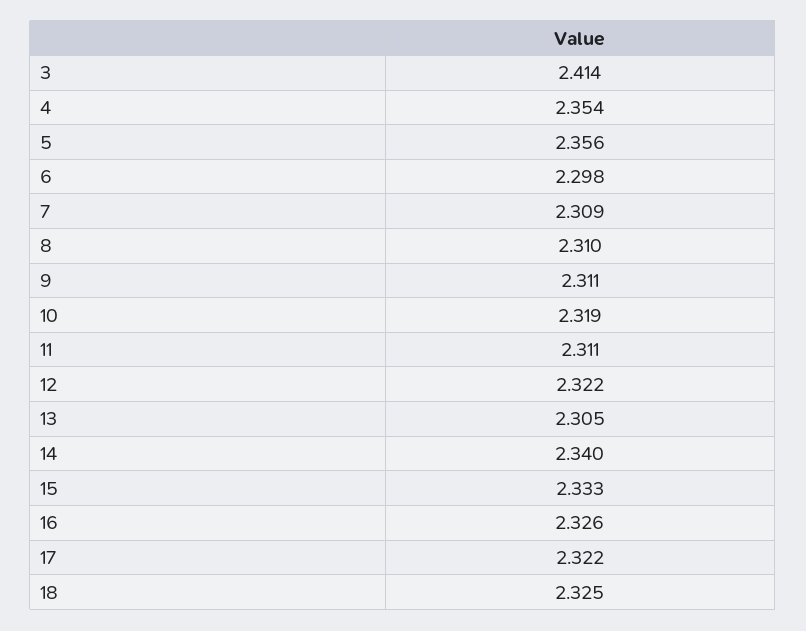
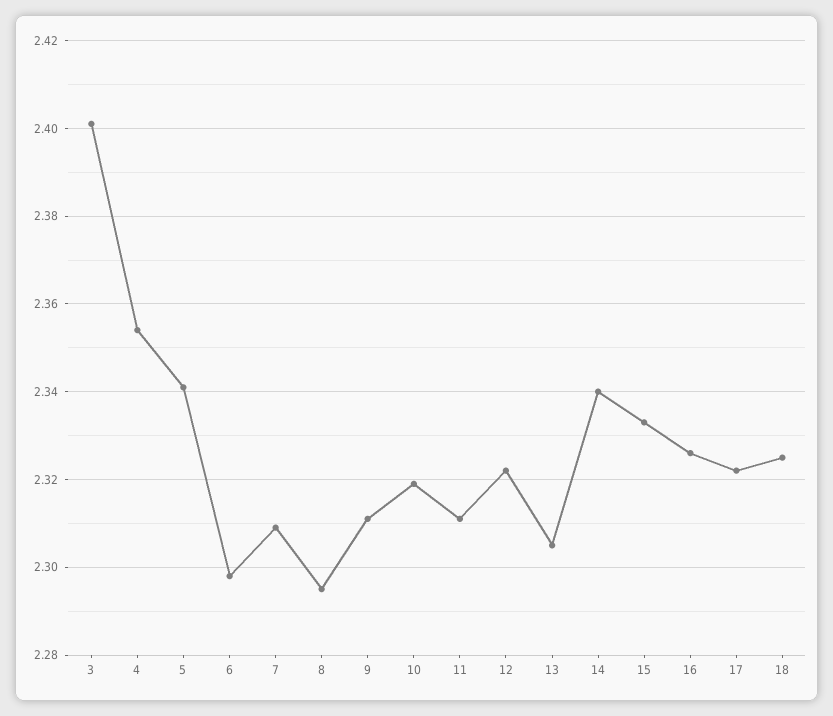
3: 2.414 -> 2.4
5: 2.356 -> 2.34
8: 2.31 -> 2.295

